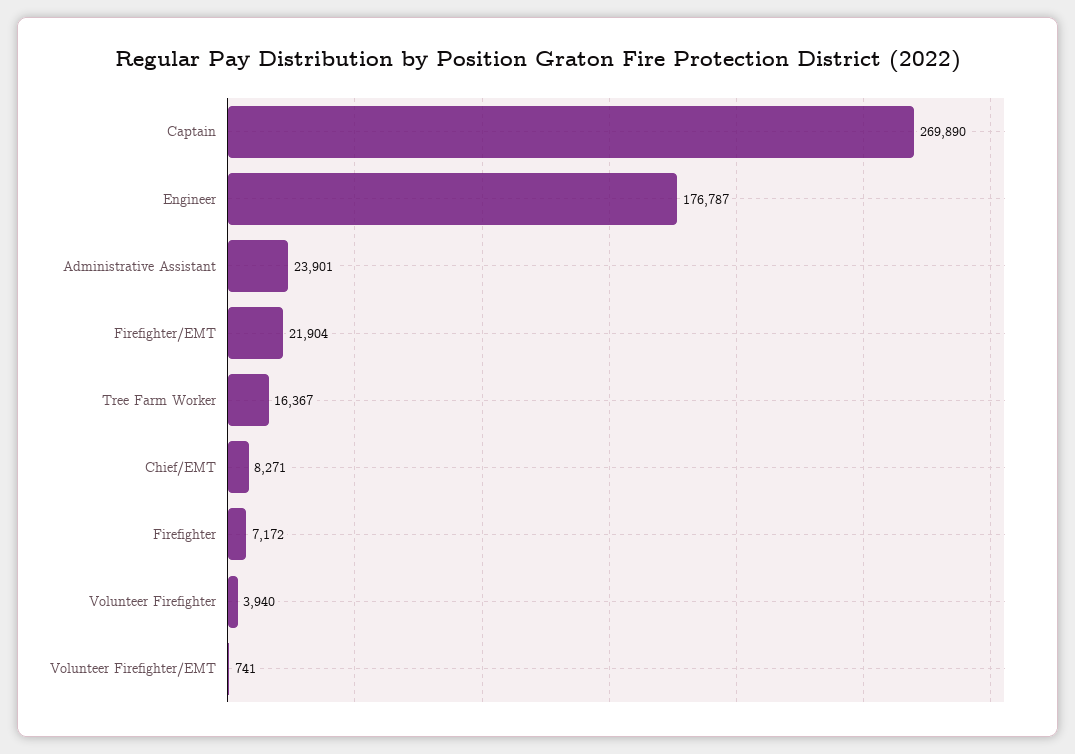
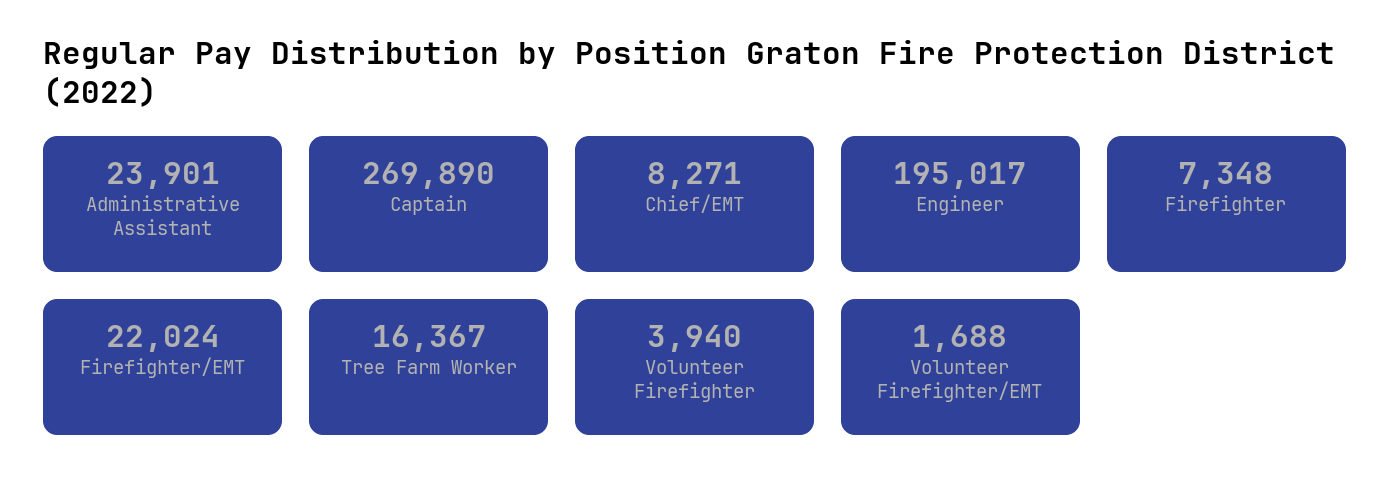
Engineer: 176787 -> 195017
Firefighter/EMT: 21904 -> 22024
Firefighter: 7172 -> 7348
Volunteer Firefighter/EMT: 741 -> 1688

